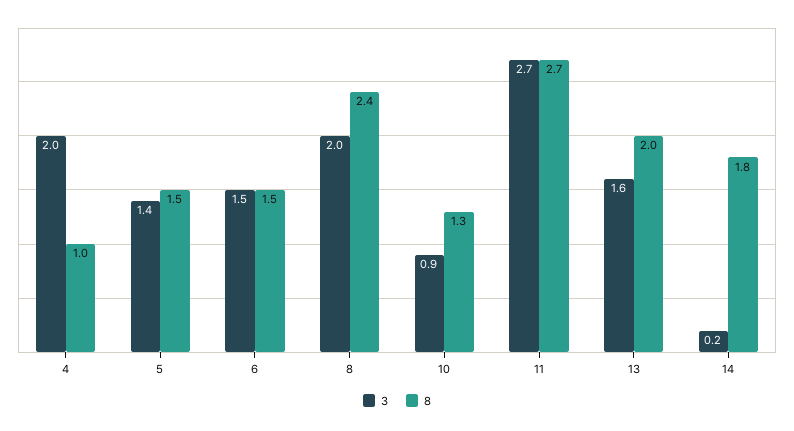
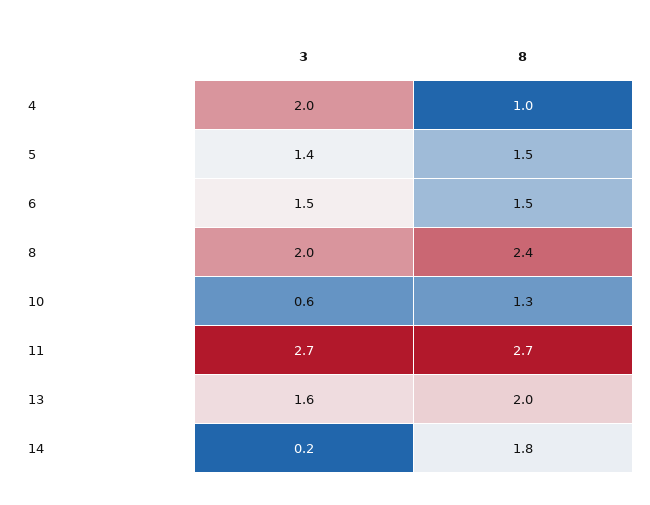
3, 10: 0.9 -> 0.6

